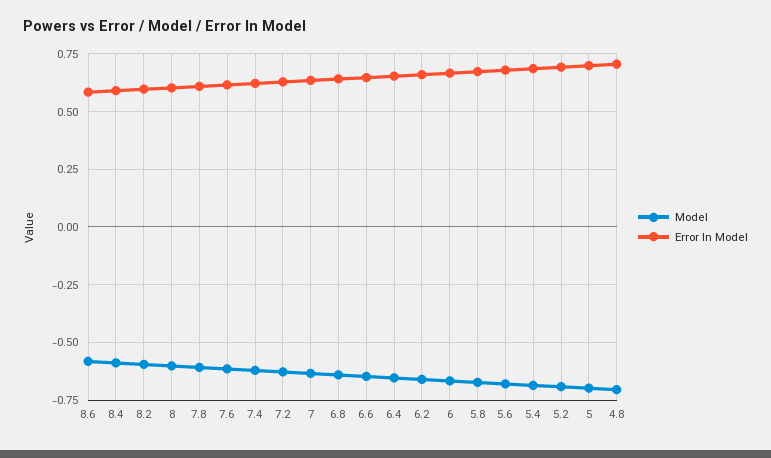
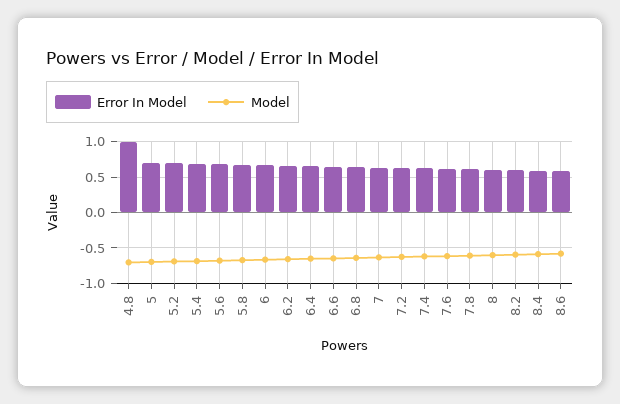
Error In Model, 4.8: 0.7 -> 1

